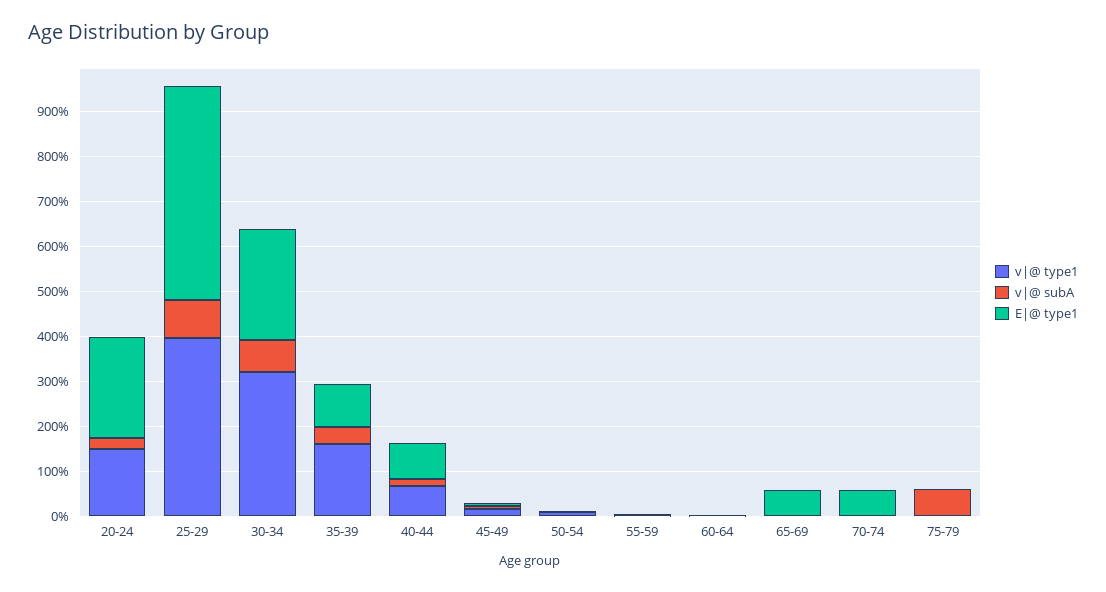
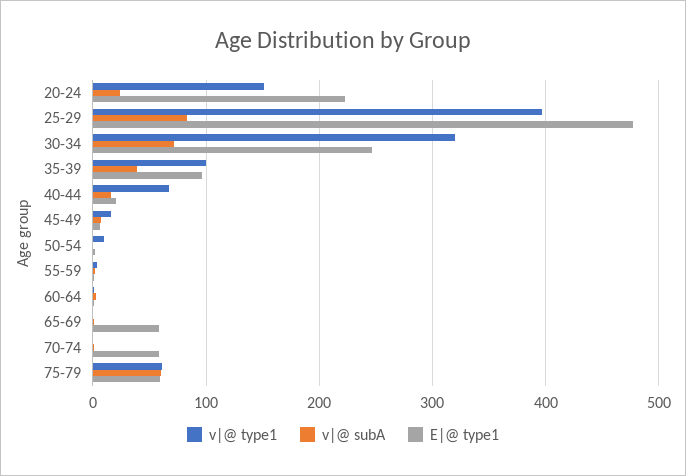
v|@ type1, 35-39: 160 -> 100
E|@ type1, 40-44: 80 -> 20
v|@ type1, 75-79: 0 -> 60
E|@ type1, 75-79: 0 -> 60

